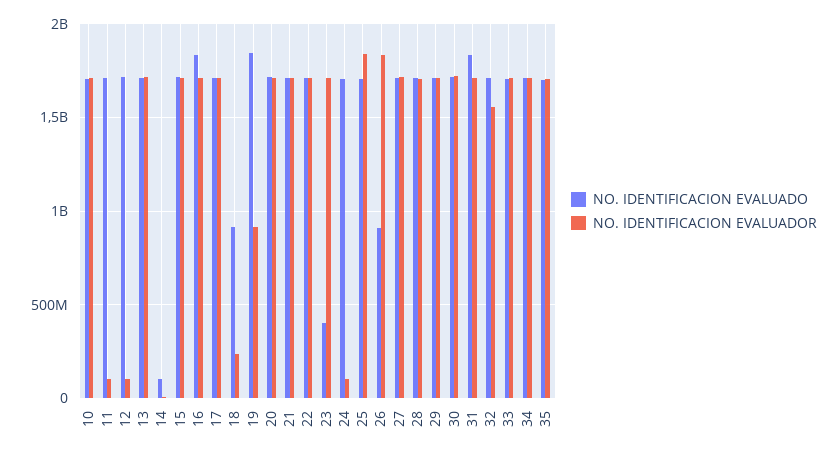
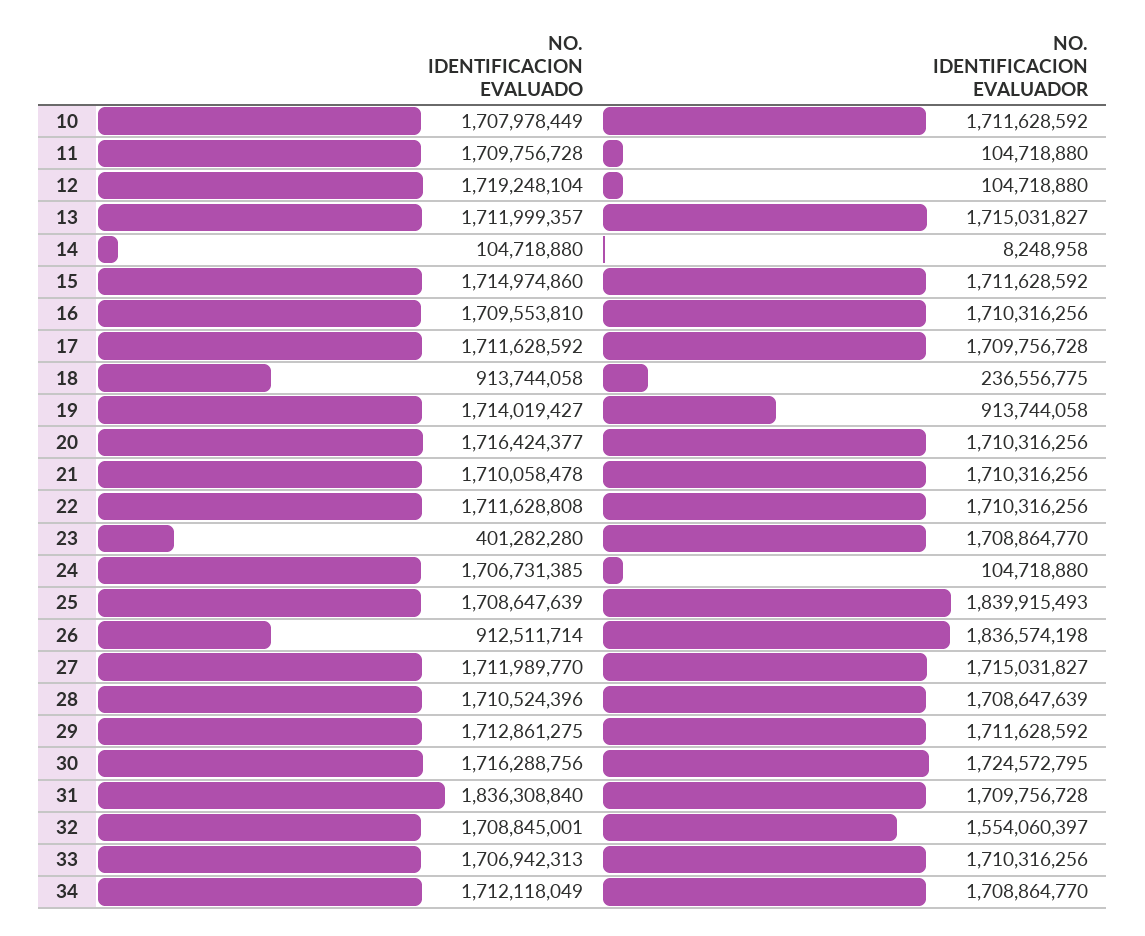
NO. IDENTIFICACION EVALUADO, 16: 1850000000 -> 1709553810
NO. IDENTIFICACION EVALUADO, 19: 1850000000 -> 1714019427
NO. IDENTIFICACION EVALUADO, 35: 1700000000 -> none
NO. IDENTIFICACION EVALUADOR, 35: 1700000000 -> none

